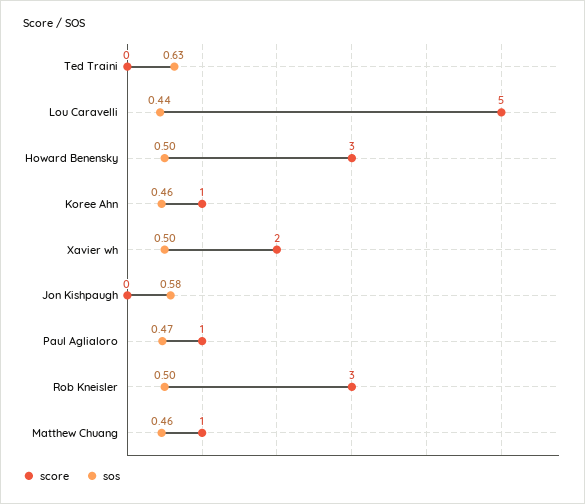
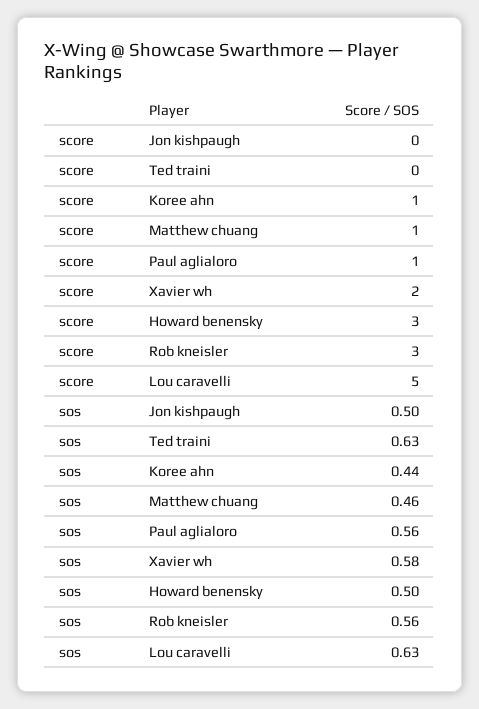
sos, Lou Caravelli: 0.44 -> 0.63
sos, Koree Ahn: 0.46 -> 0.44
sos, Xavier wh: 0.5 -> 0.58
sos, Jon Kishpaugh: 0.58 -> 0.5
sos, Paul Aglialoro: 0.47 -> 0.56
sos, Rob Kneisler: 0.5 -> 0.56

